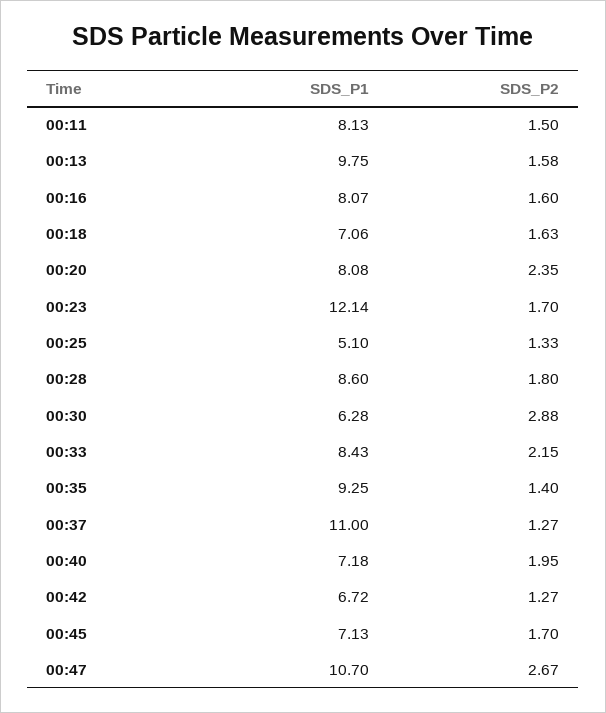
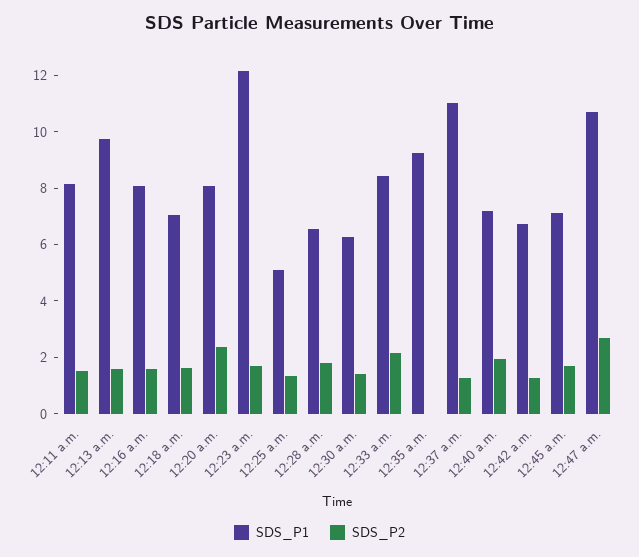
SDS_P1, 00:28: 8.6 -> 6.5
SDS_P2, 00:30: 2.88 -> 1.5
SDS_P2, 00:35: 1.4 -> 0

